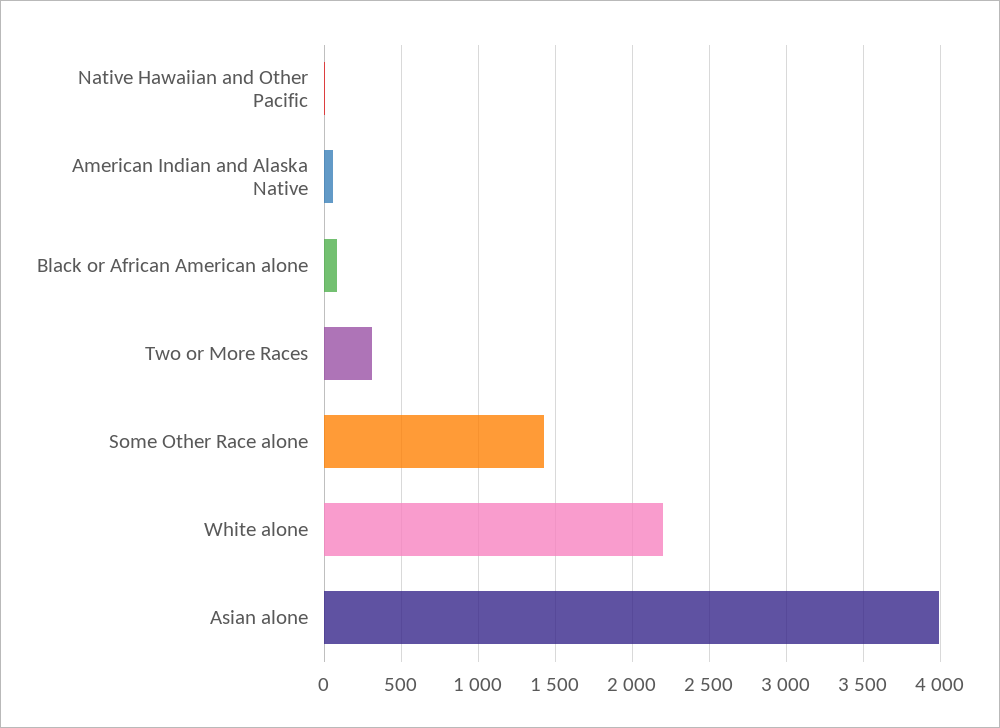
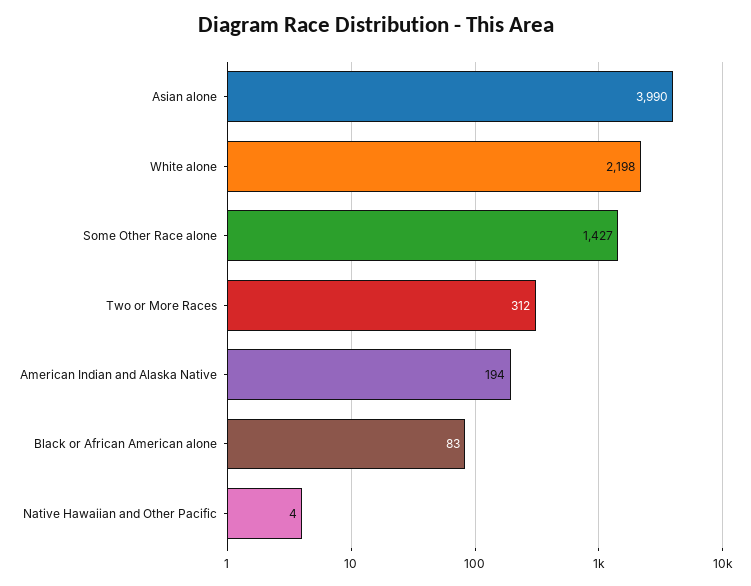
American Indian and Alaska Native: 50 -> 194

